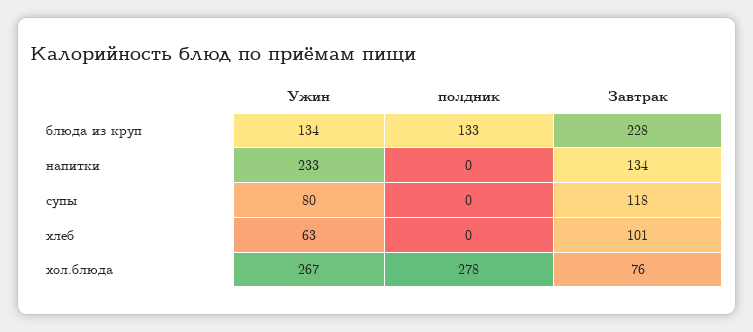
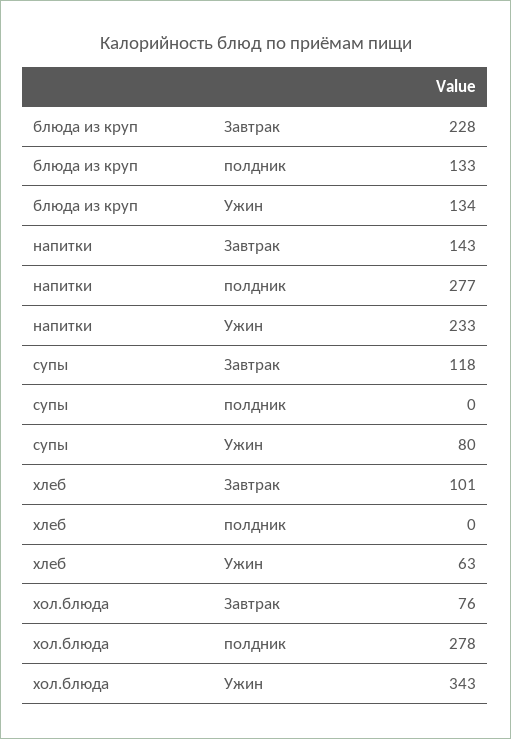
полдник, напитки: 0 -> 277
Завтрак, напитки: 134 -> 143
Ужин, хол.блюда: 267 -> 343

